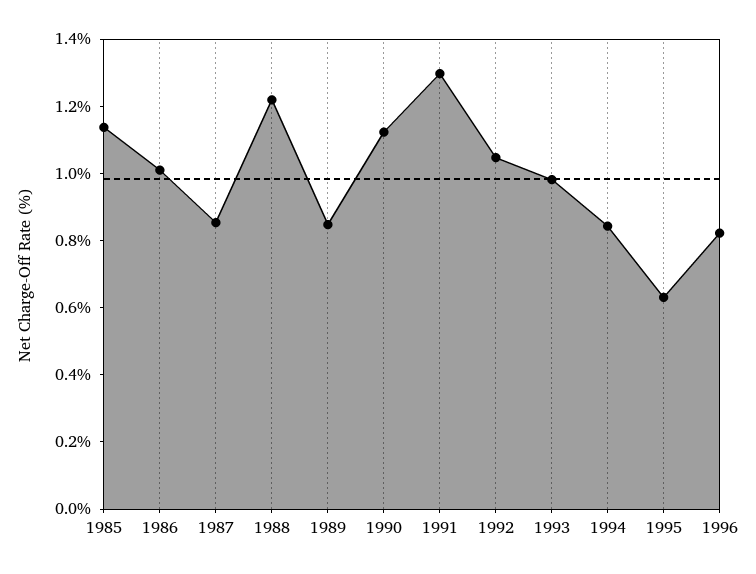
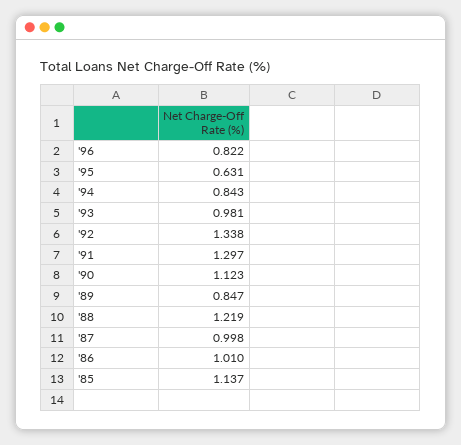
1987: 0.85 -> 0.998
1992: 1.05 -> 1.338

